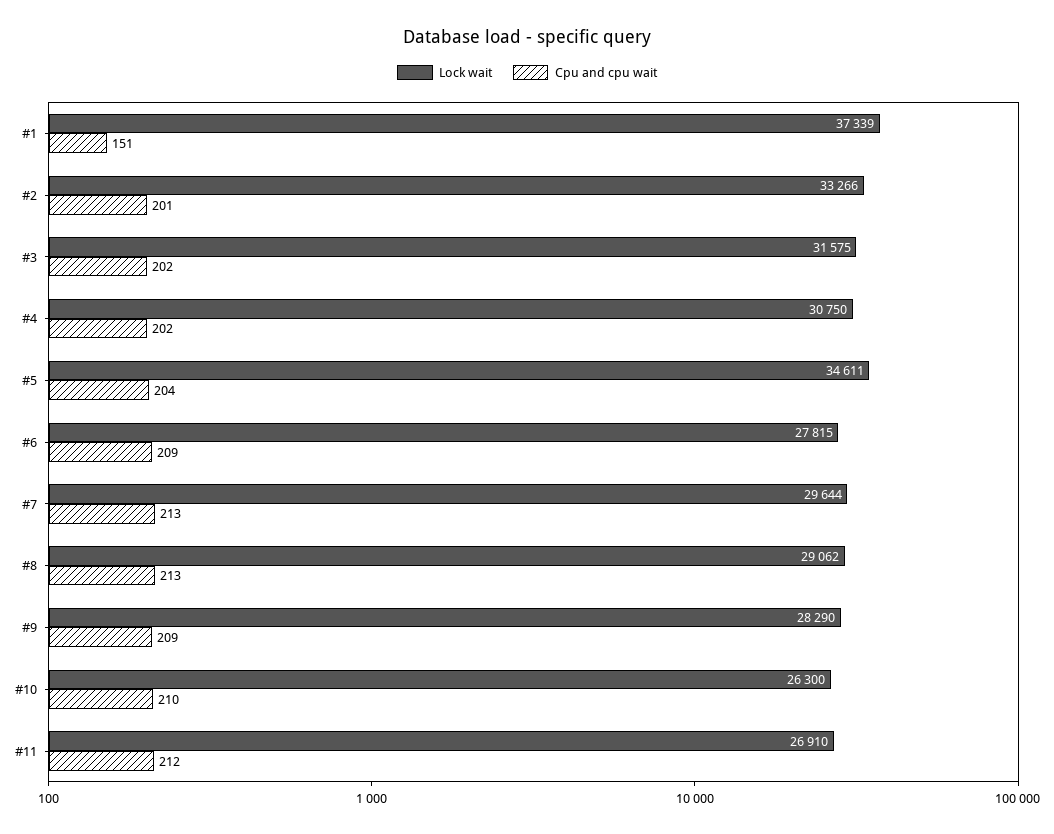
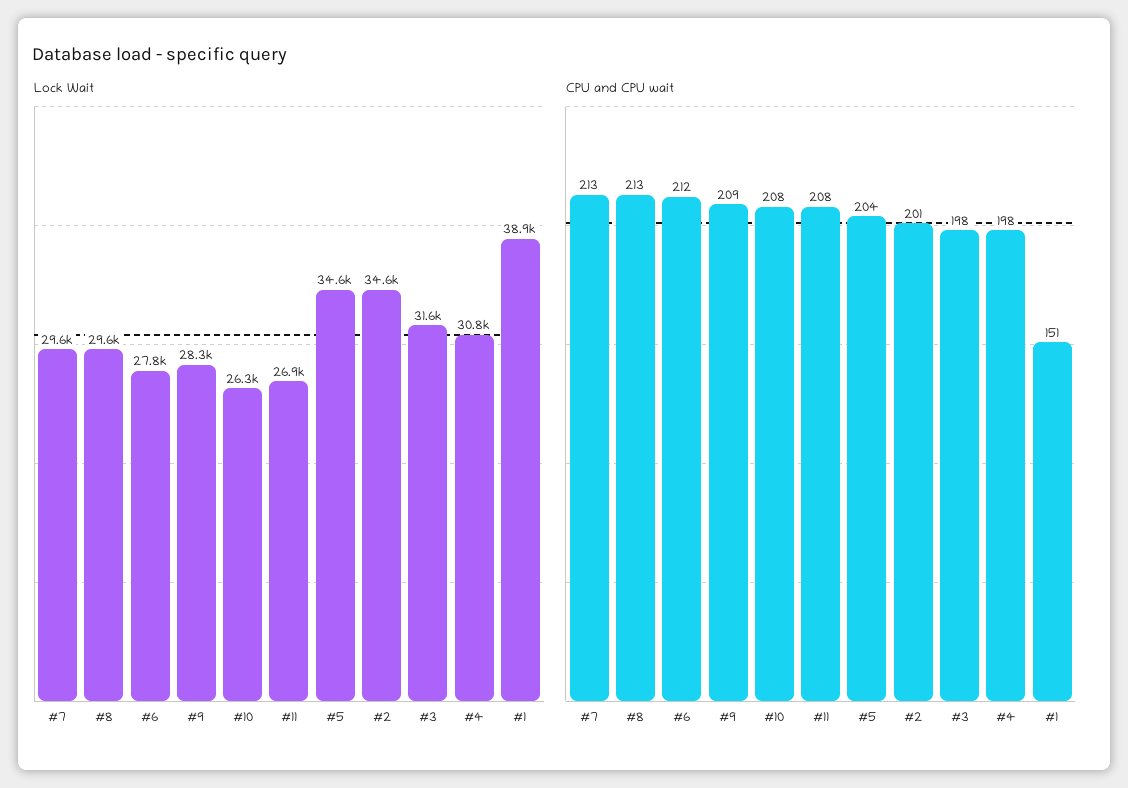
Lock wait, #1: 37339 -> 38900
Lock wait, #2: 33266 -> 34600
Cpu and cpu wait, #3: 202 -> 198
Cpu and cpu wait, #4: 202 -> 198
Cpu and cpu wait, #6: 209 -> 212
Lock wait, #8: 29062 -> 29600
Cpu and cpu wait, #10: 210 -> 208
Cpu and cpu wait, #11: 212 -> 208

